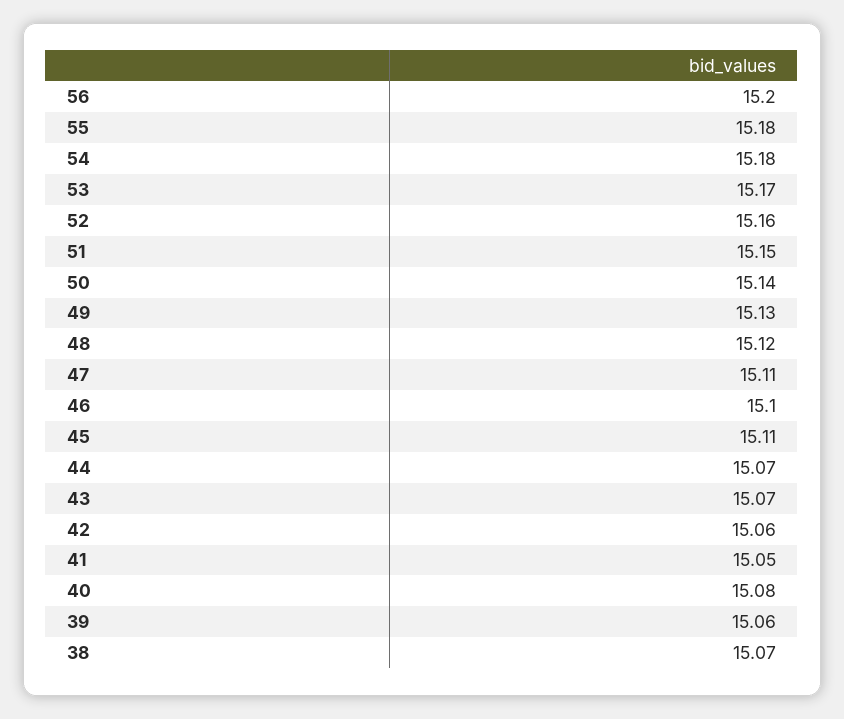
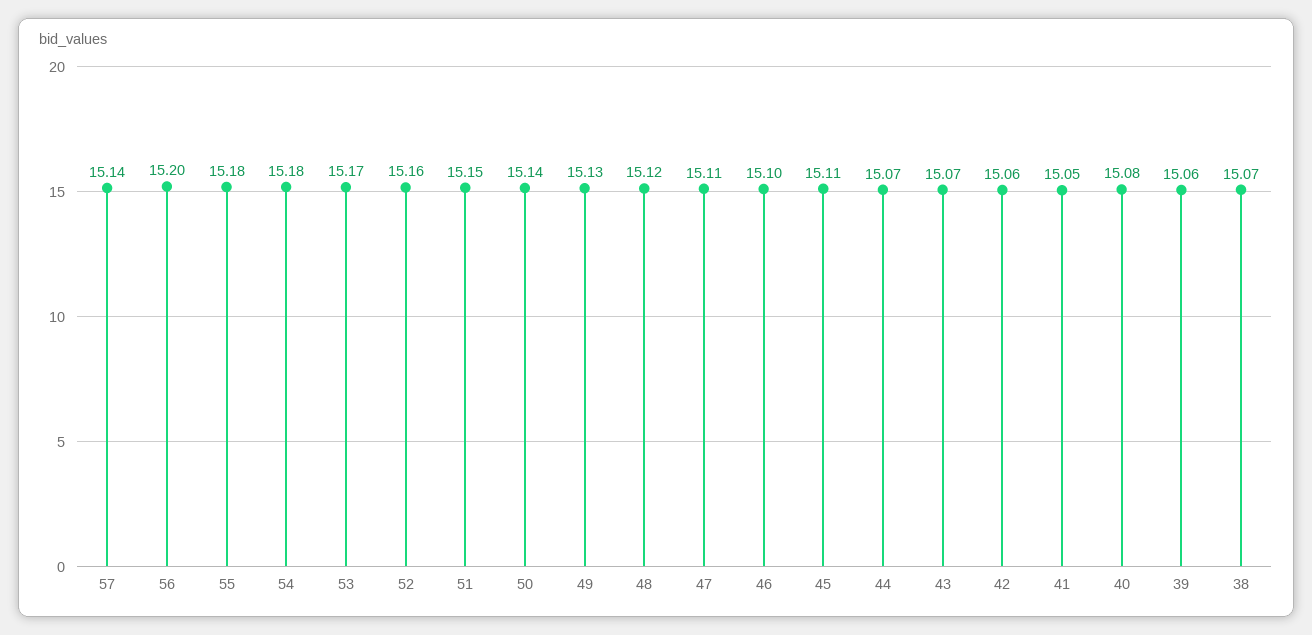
57: none -> 15.14

